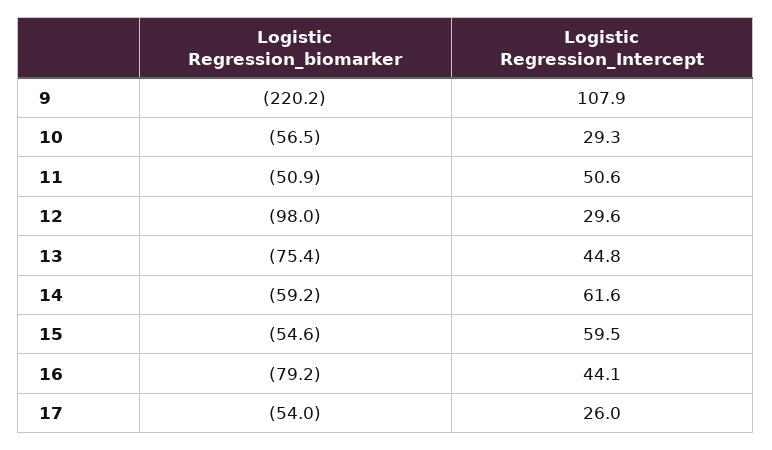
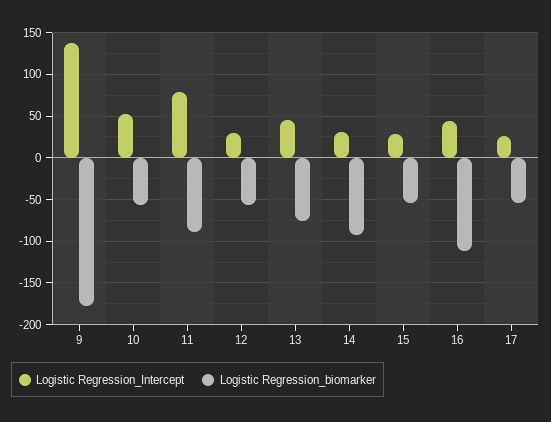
Logistic Regression_biomarker, 9: -220.2 -> -180
Logistic Regression_Intercept, 9: 107.9 -> 140
Logistic Regression_Intercept, 10: 29.3 -> 50
Logistic Regression_biomarker, 11: -50.9 -> -90
Logistic Regression_Intercept, 11: 50.6 -> 80
Logistic Regression_biomarker, 12: -98 -> -60
Logistic Regression_biomarker, 14: -59.2 -> -90
Logistic Regression_Intercept, 14: 61.6 -> 30
Logistic Regression_Intercept, 15: 59.5 -> 30
Logistic Regression_biomarker, 16: -79.2 -> -110

